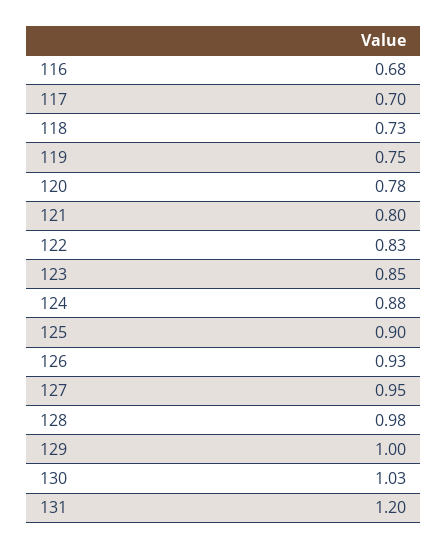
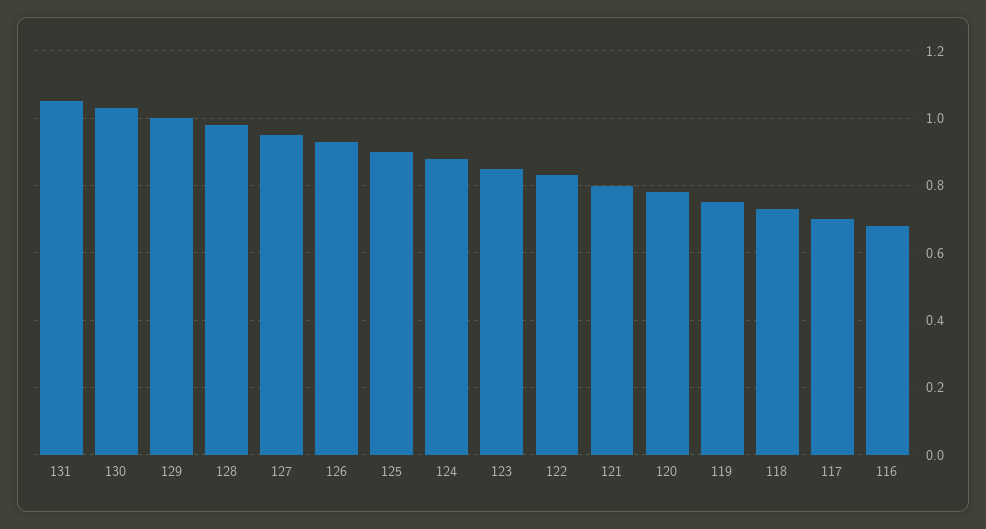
131: 1.2 -> 1.05

